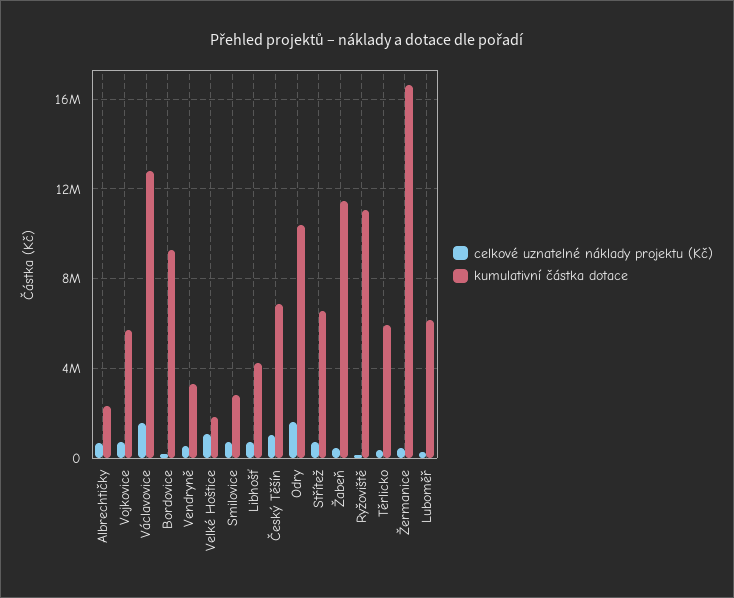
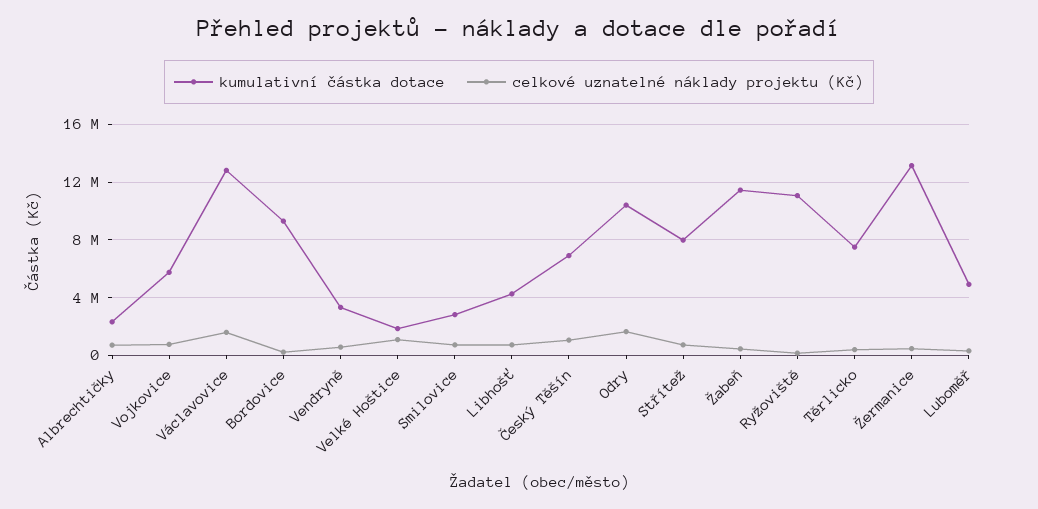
kumulativní částka dotace, Střítež: 6500000 -> 8000000
kumulativní částka dotace, Těrlicko: 6000000 -> 7500000
kumulativní částka dotace, Žermanice: 16500000 -> 13000000
kumulativní částka dotace, Luboměř: 6000000 -> 5000000

